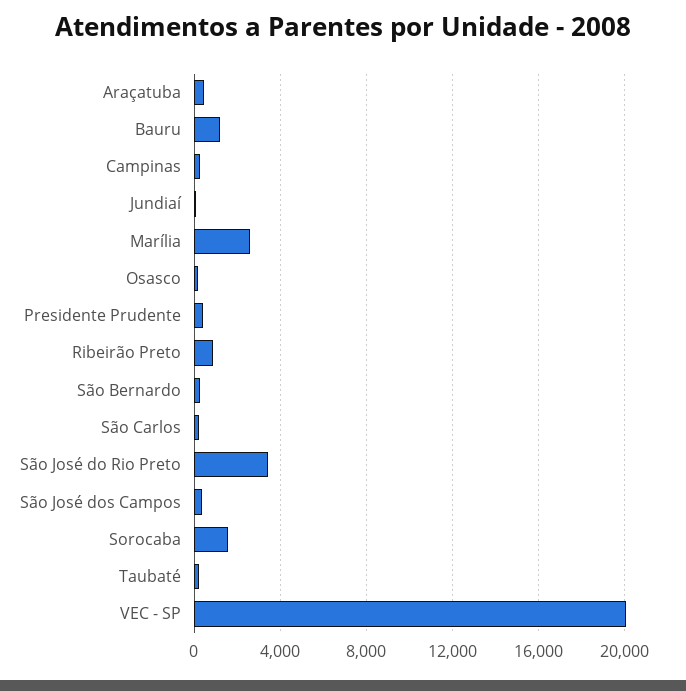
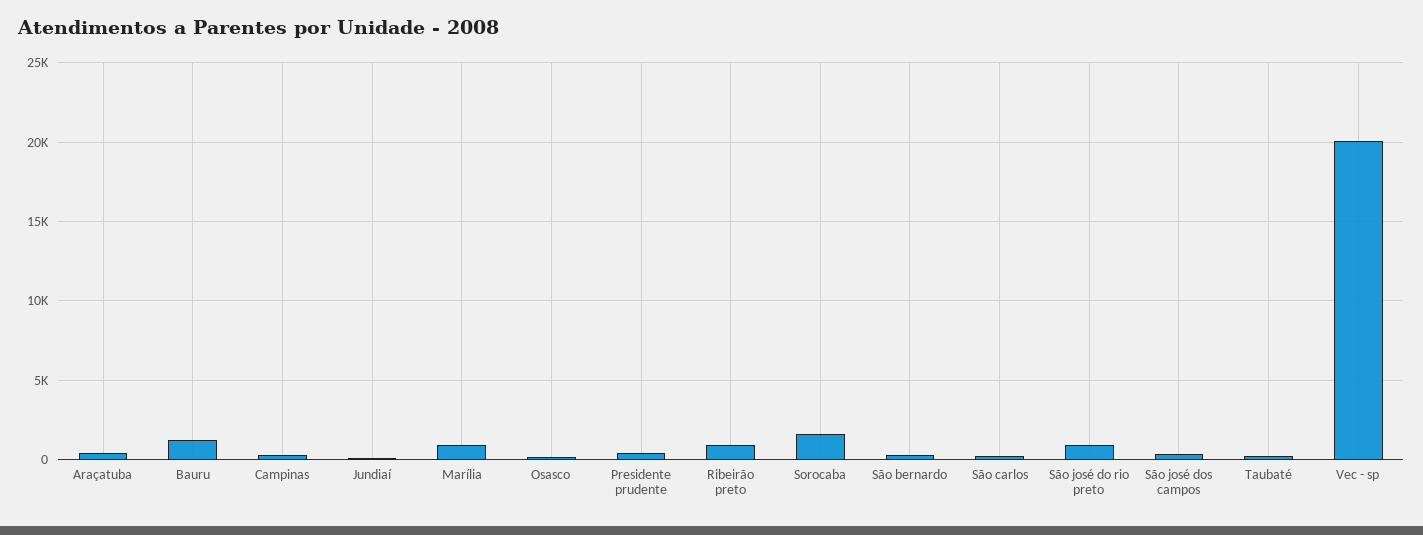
Marília: 2500 -> 1000
São José do Rio Preto: 3500 -> 1000

